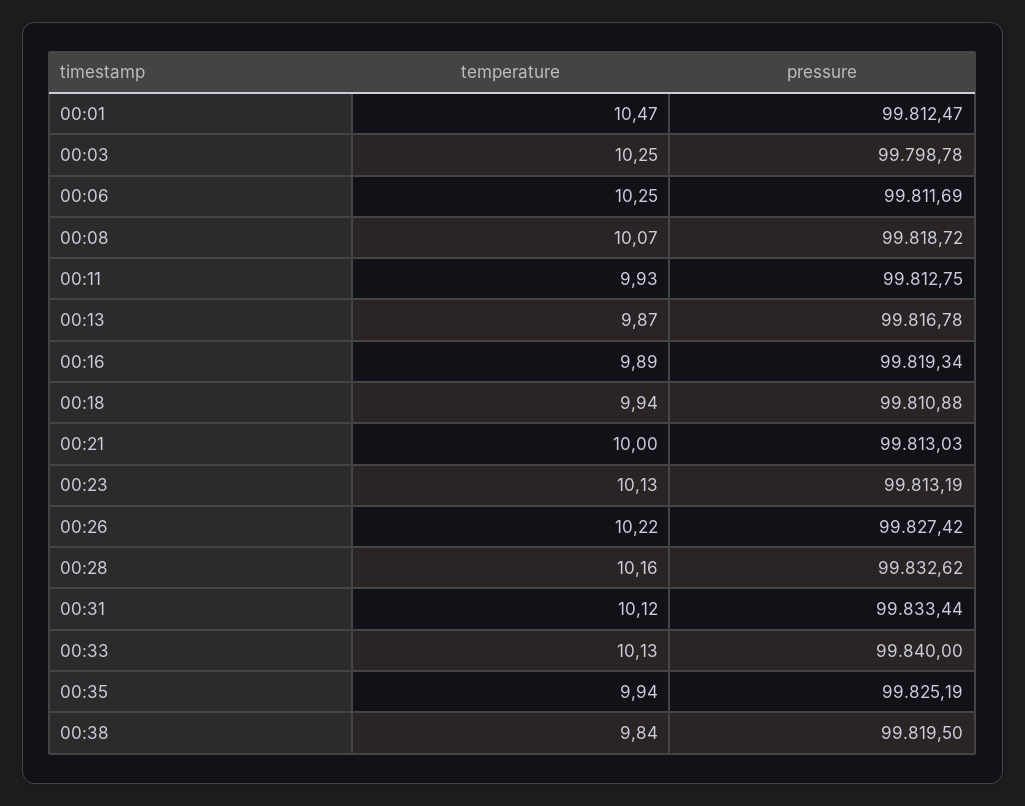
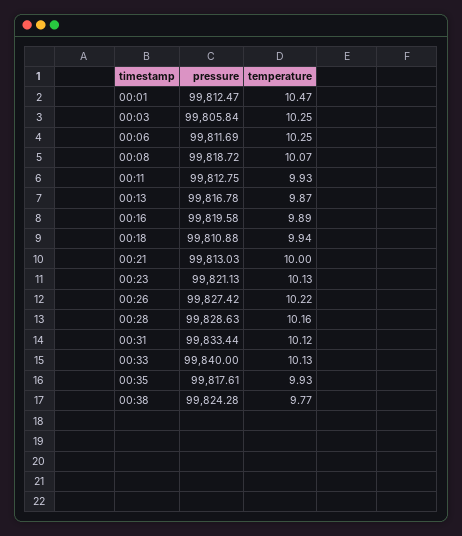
pressure, 00:03: 99798.78 -> 99805.84
pressure, 00:16: 99819.34 -> 99819.58
pressure, 00:23: 99813.19 -> 99821.13
pressure, 00:28: 99832.62 -> 99828.63
temperature, 00:35: 9.94 -> 9.93
pressure, 00:35: 99825.19 -> 99817.61
temperature, 00:38: 9.84 -> 9.77
pressure, 00:38: 99819.5 -> 99824.28

